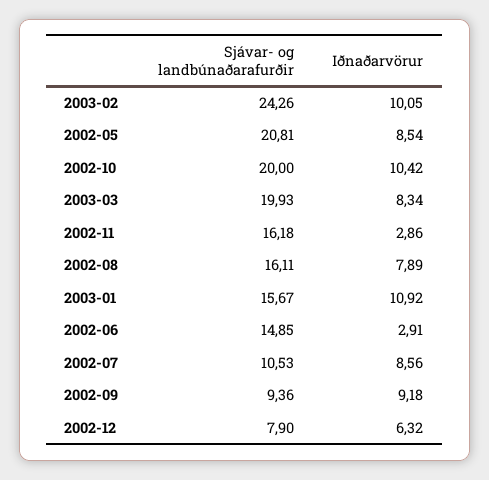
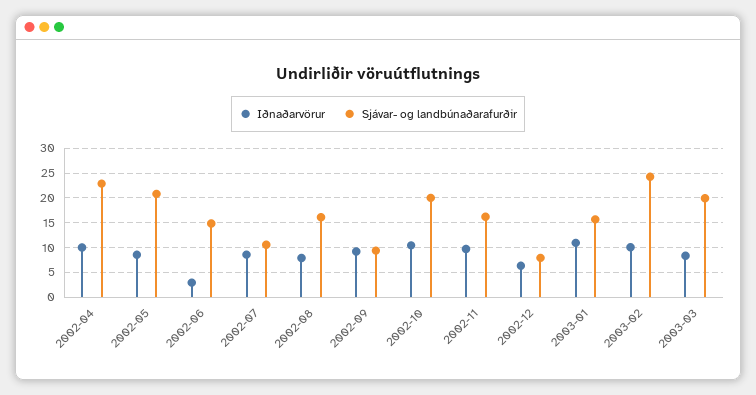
Iðnaðarvörur, 2002-11: 2.86 -> 10
Iðnaðarvörur, 2002-04: none -> 10
Sjávar- og landbúnaðarafurðir, 2002-04: none -> 22.5

